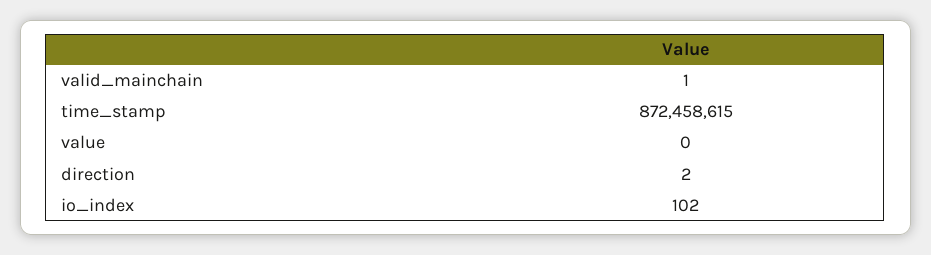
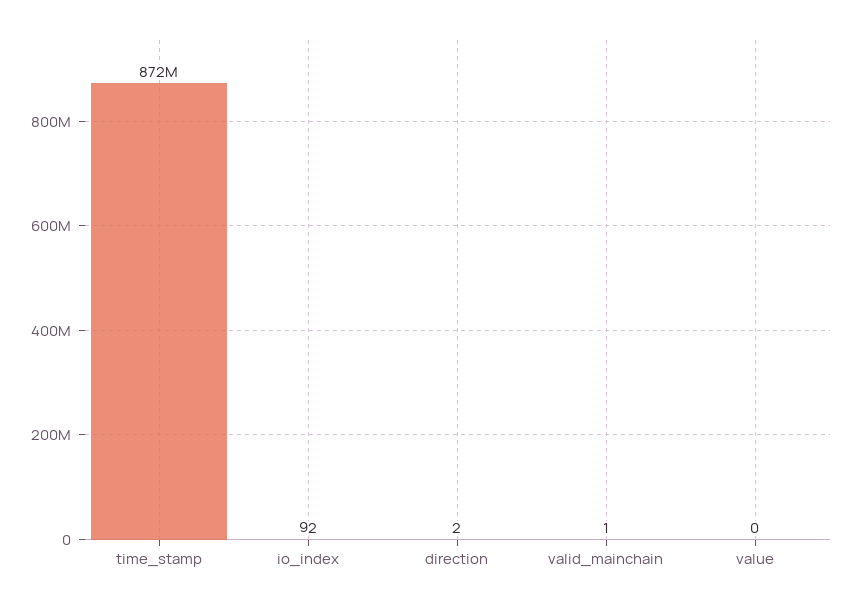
io_index: 102 -> 92

